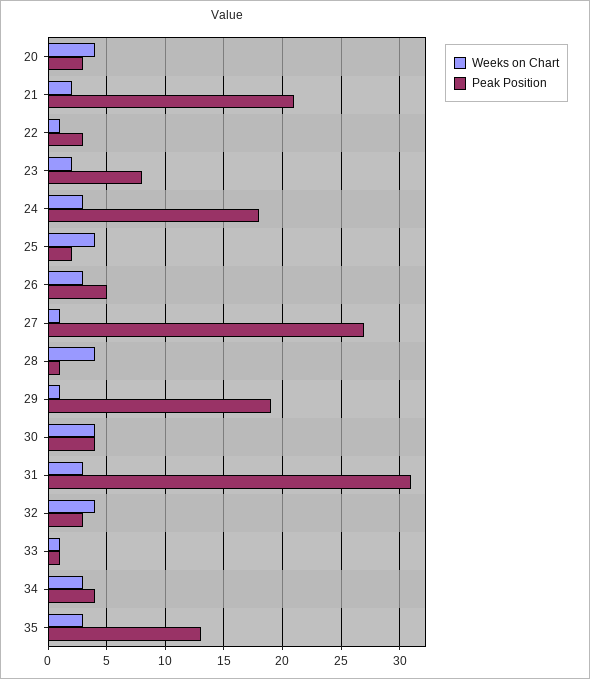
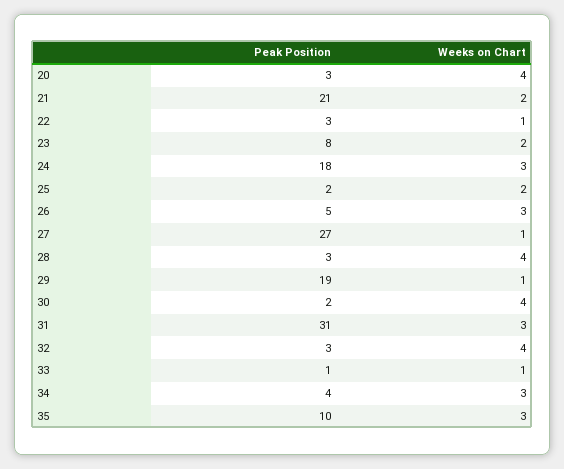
Weeks on Chart, 25: 4 -> 2
Peak Position, 28: 1 -> 3
Peak Position, 30: 4 -> 2
Peak Position, 35: 13 -> 10

